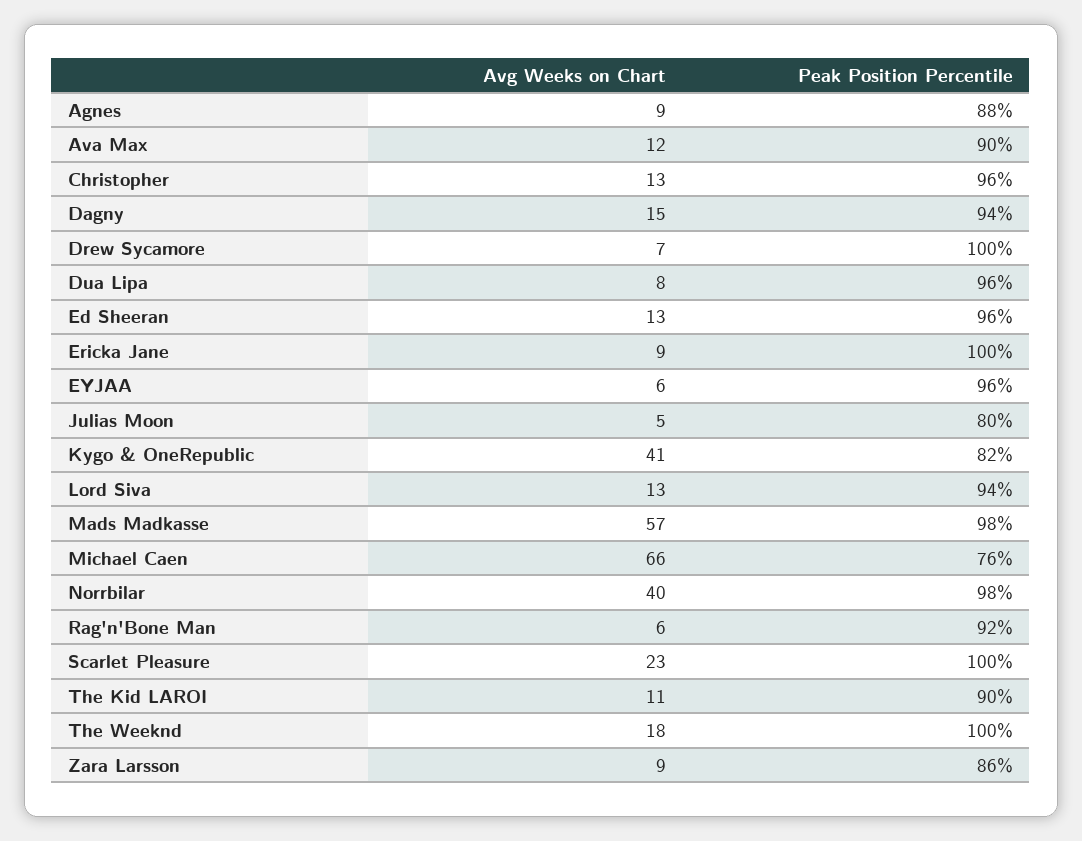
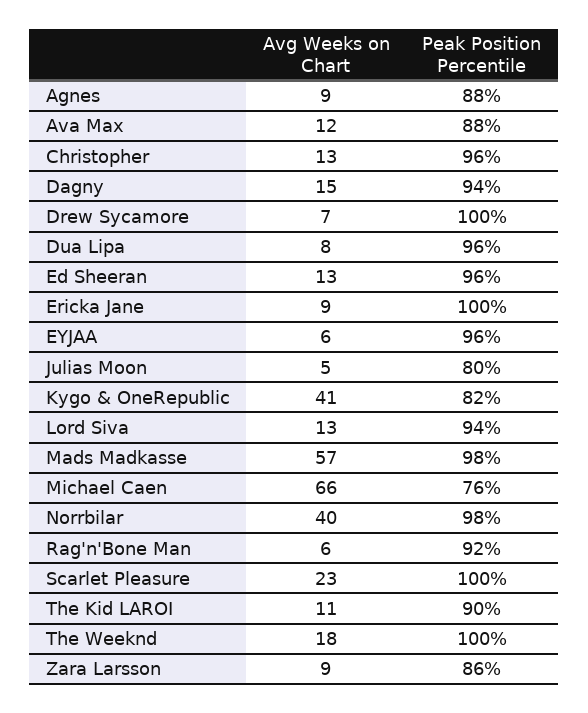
Peak Position Percentile, Ava Max: 90 -> 88

